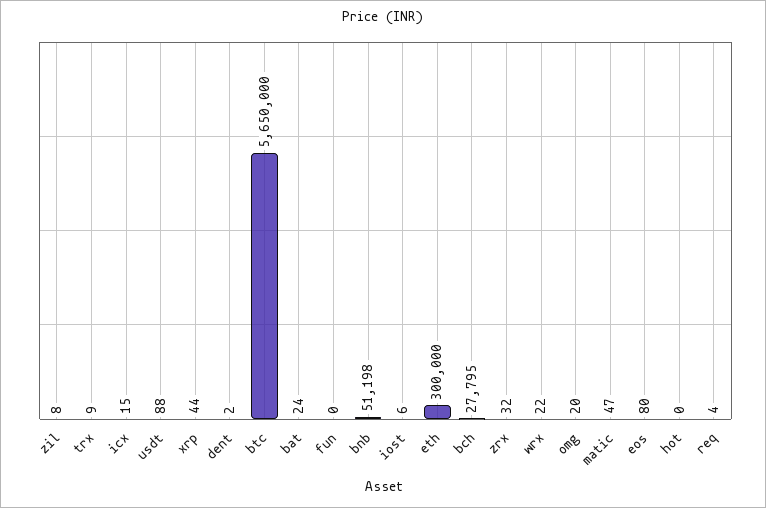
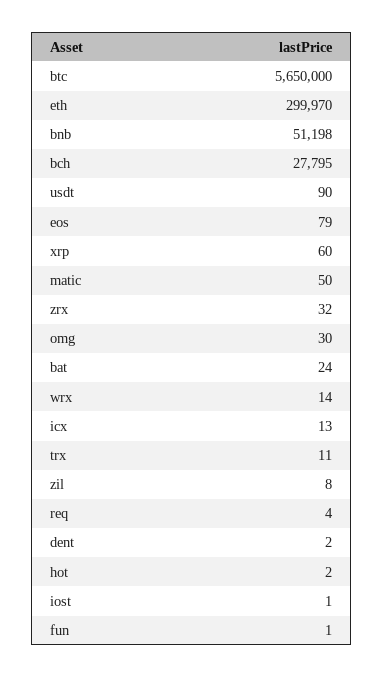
trx: 9 -> 11
icx: 15 -> 13
usdt: 88 -> 90
xrp: 44 -> 60
fun: 0 -> 1
iost: 6 -> 1
eth: 300000 -> 299970
wrx: 22 -> 14
omg: 20 -> 30
matic: 47 -> 50
eos: 80 -> 79
hot: 0 -> 2

